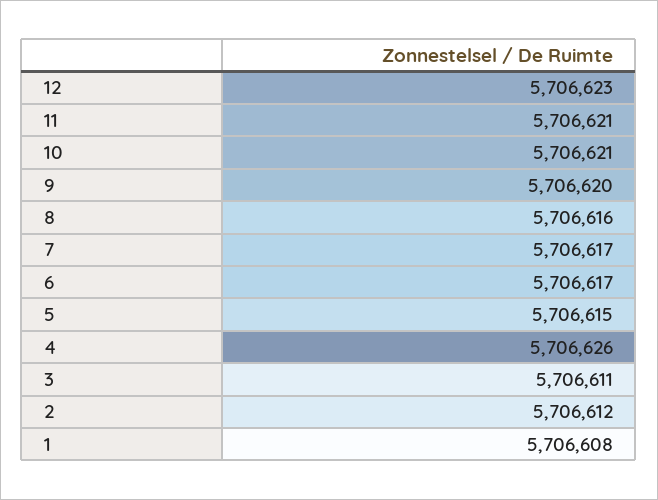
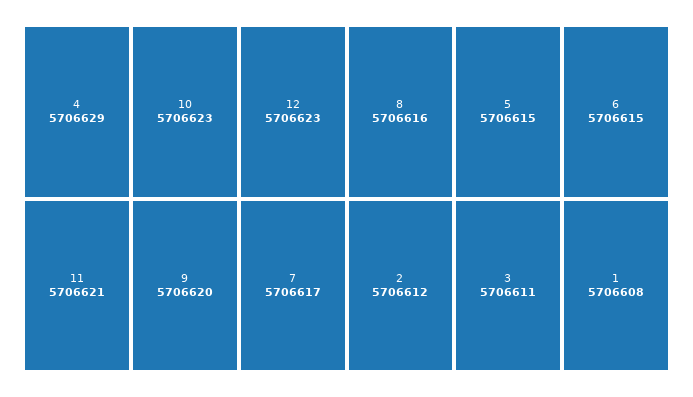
10: 5706621 -> 5706623
6: 5706617 -> 5706615
4: 5706626 -> 5706629

